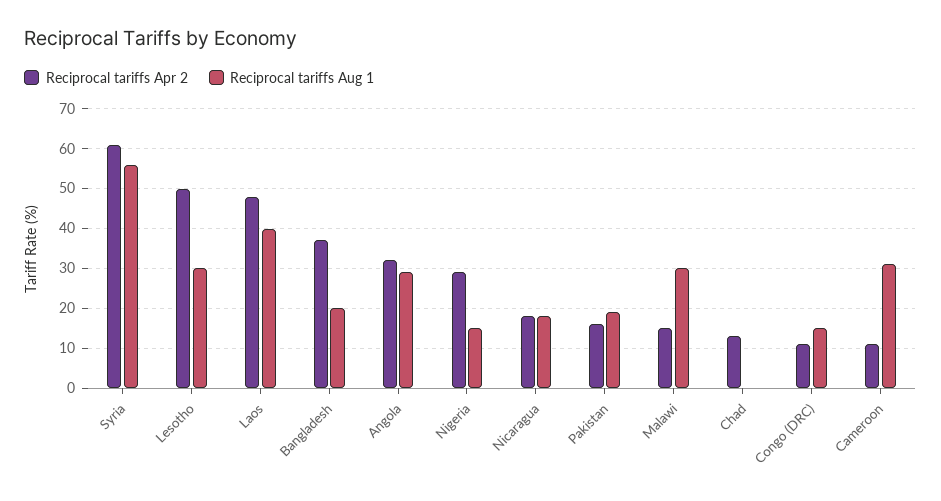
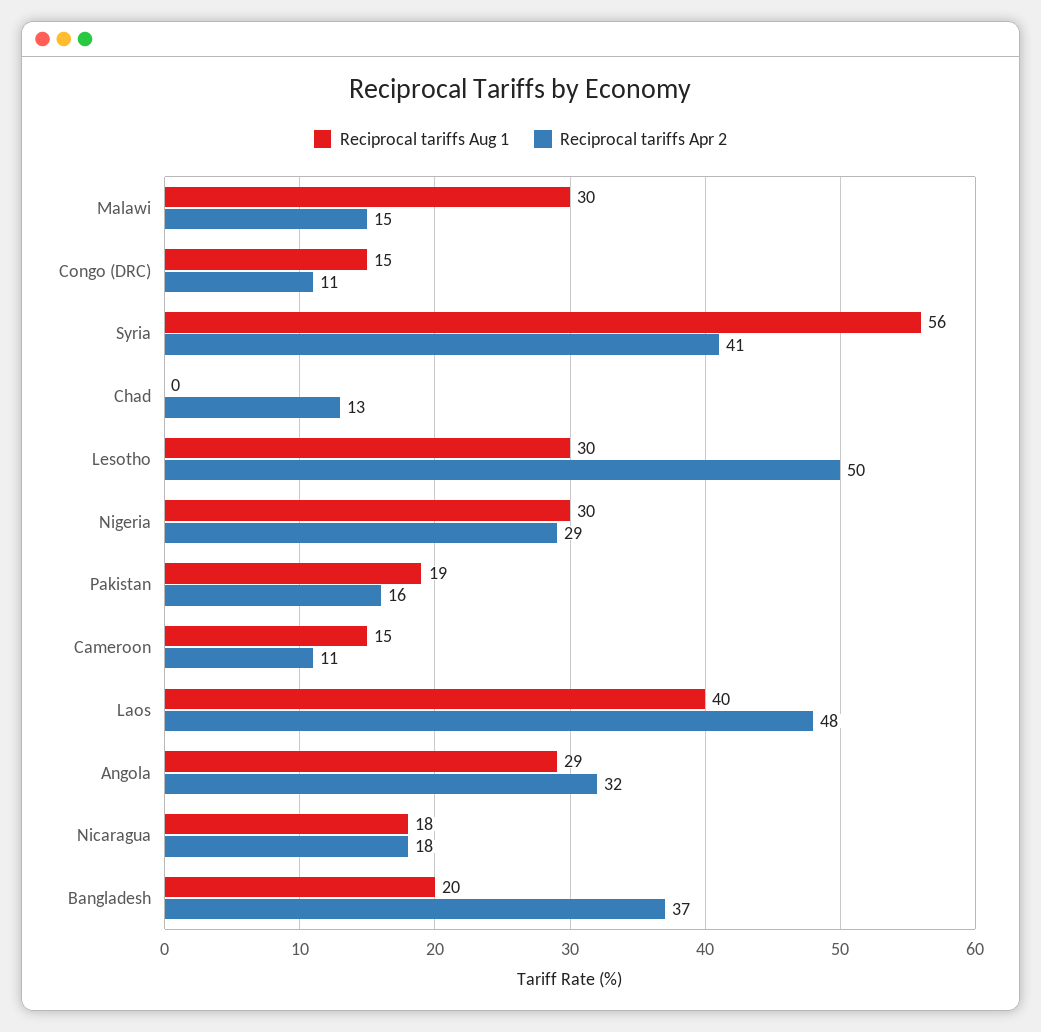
Reciprocal tariffs Apr 2, Syria: 60 -> 41
Reciprocal tariffs Aug 1, Nigeria: 15 -> 30
Reciprocal tariffs Aug 1, Cameroon: 30 -> 15

